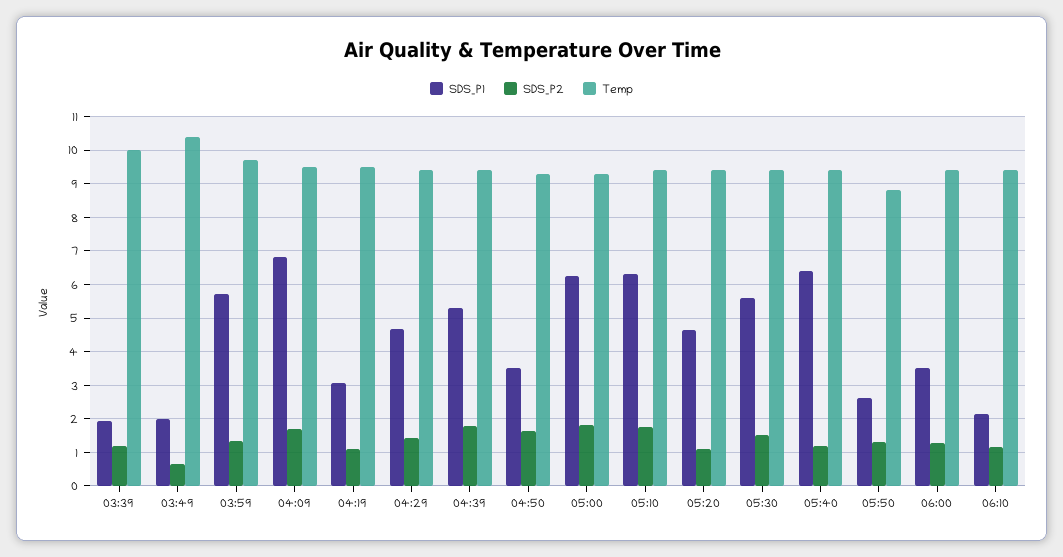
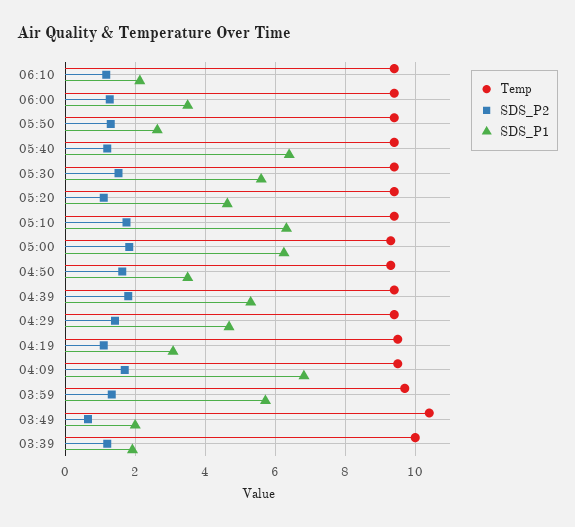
Temp, 05:50: 8.8 -> 9.4

